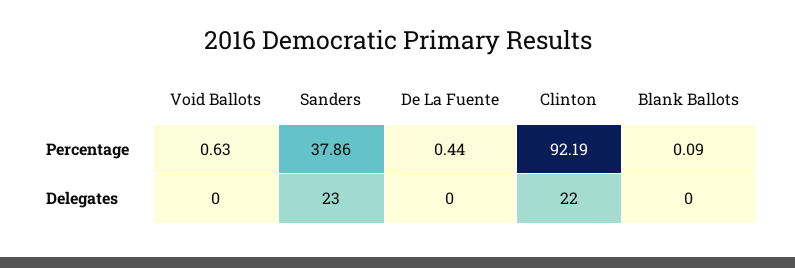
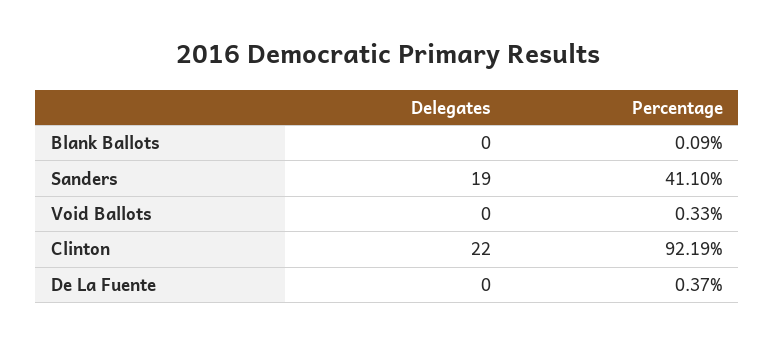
Void Ballots, Percentage: 0.63 -> 0.33
Sanders, Percentage: 37.86 -> 41.1
De La Fuente, Percentage: 0.44 -> 0.37
Sanders, Delegates: 23 -> 19

